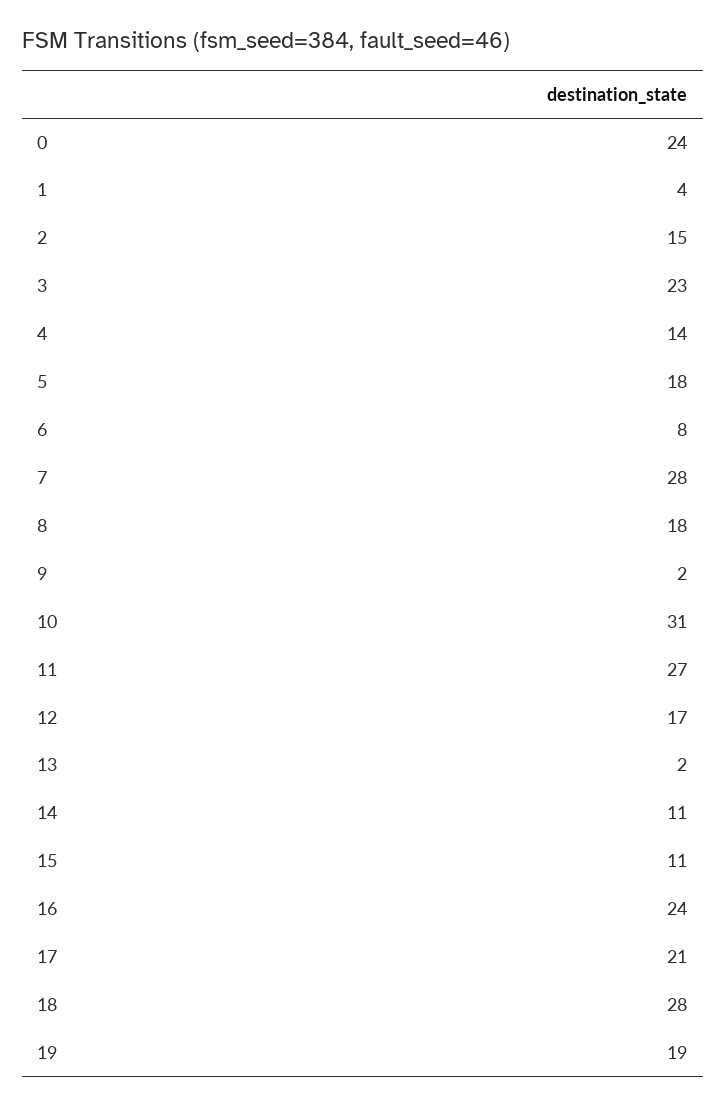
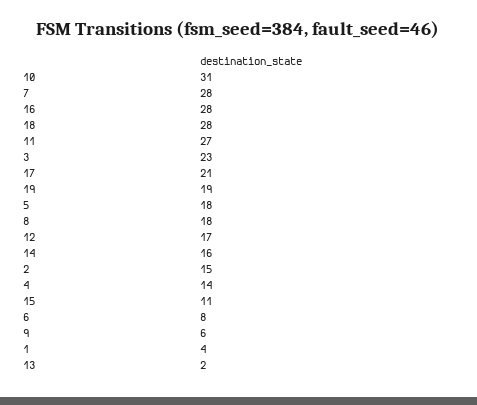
0: 24 -> none
9: 2 -> 6
14: 11 -> 16
16: 24 -> 28

